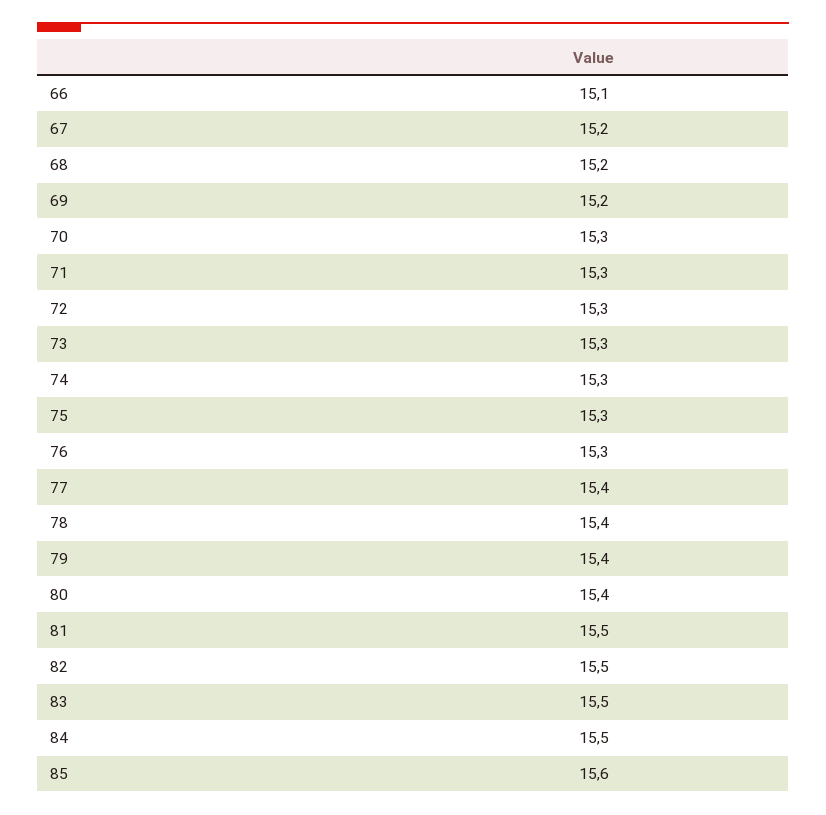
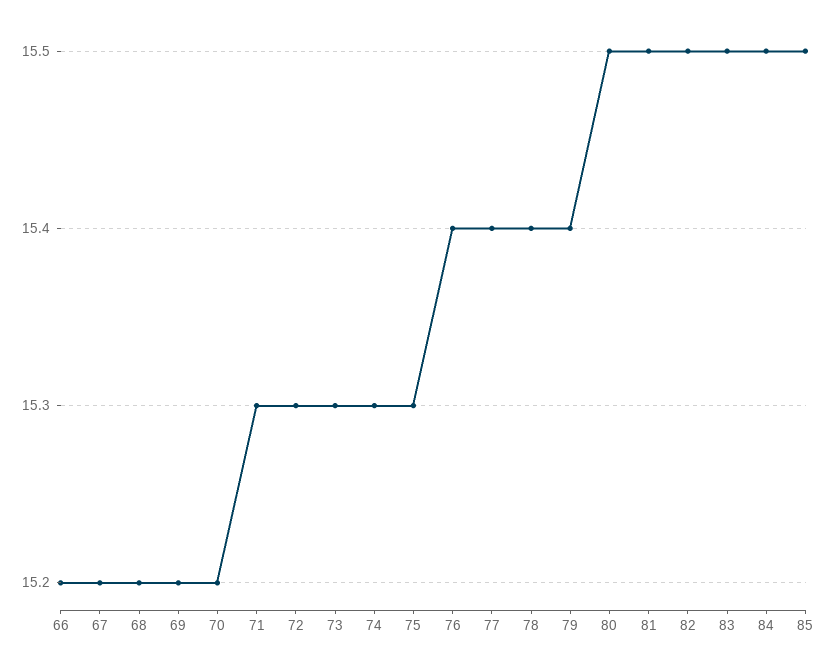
66: 15.1 -> 15.2
70: 15.3 -> 15.2
76: 15.3 -> 15.4
80: 15.4 -> 15.5
85: 15.6 -> 15.5

